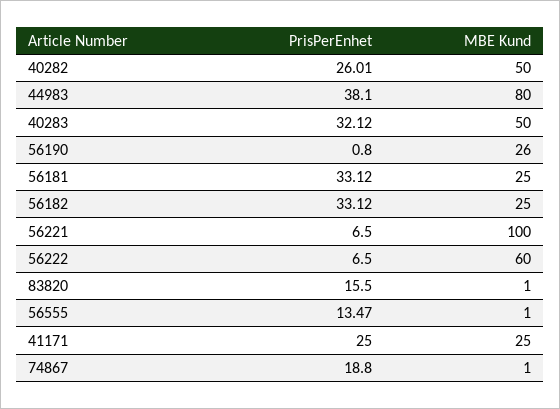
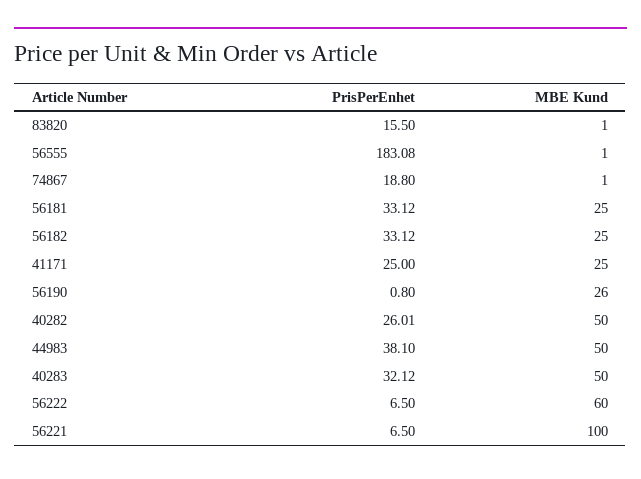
MBE Kund, 44983: 80 -> 50
PrisPerEnhet, 56555: 13.47 -> 183.08

